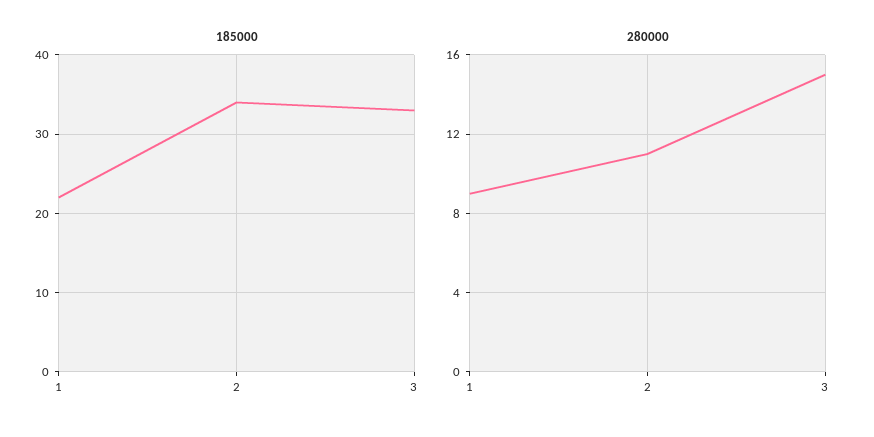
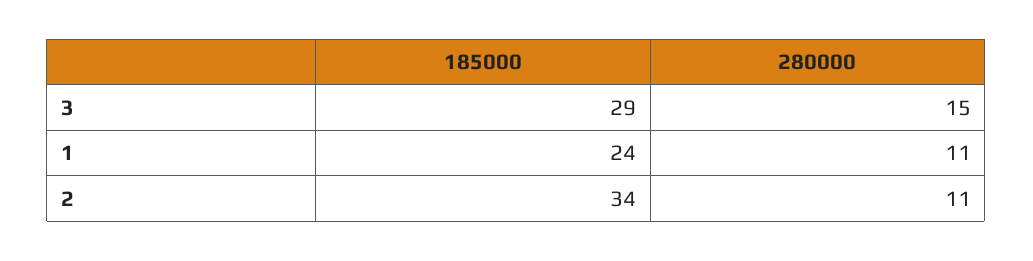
185000, 1: 22 -> 24
185000, 3: 33 -> 29
280000, 1: 9 -> 11

